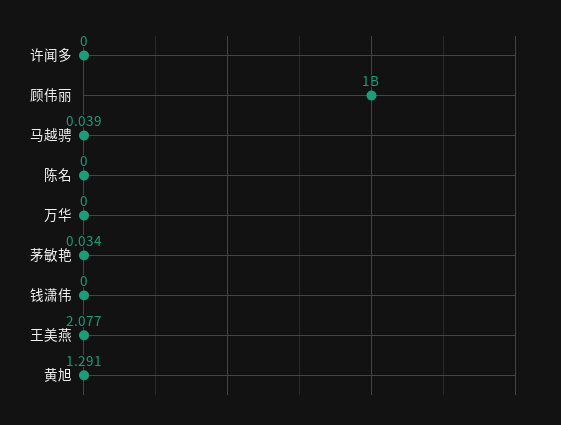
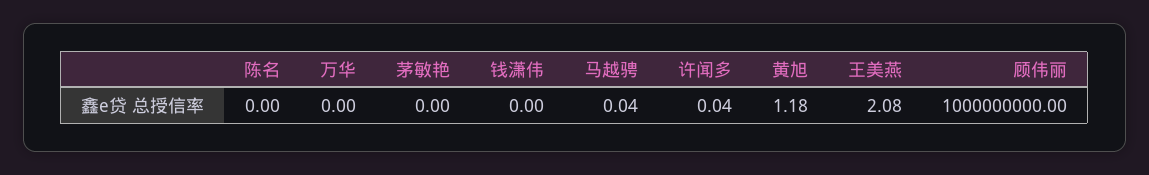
许闻多: 0 -> 0.04
茅敏艳: 0.034 -> 0
黄旭: 1.291 -> 1.18

